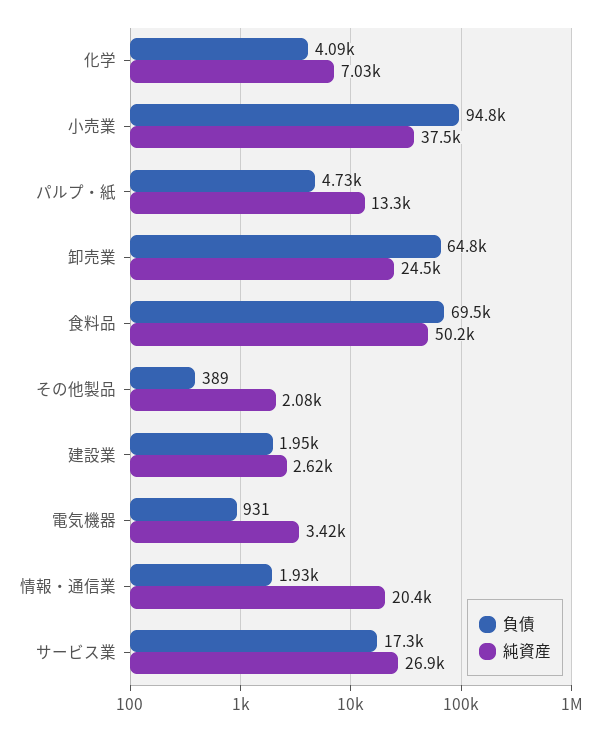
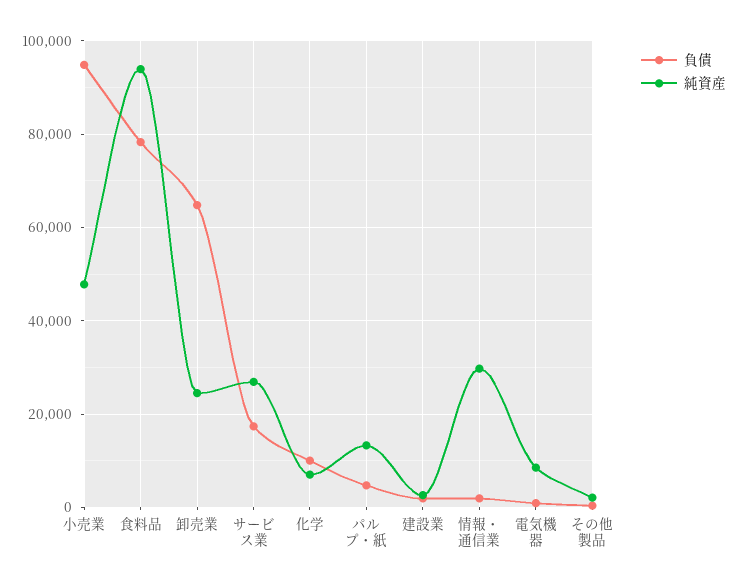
負債, 化学: 4090 -> 10000
純資産, 小売業: 37500 -> 48000
負債, 食料品: 69500 -> 78000
純資産, 食料品: 50200 -> 94000
純資産, 電気機器: 3420 -> 8000
純資産, 情報・通信業: 20400 -> 30000

